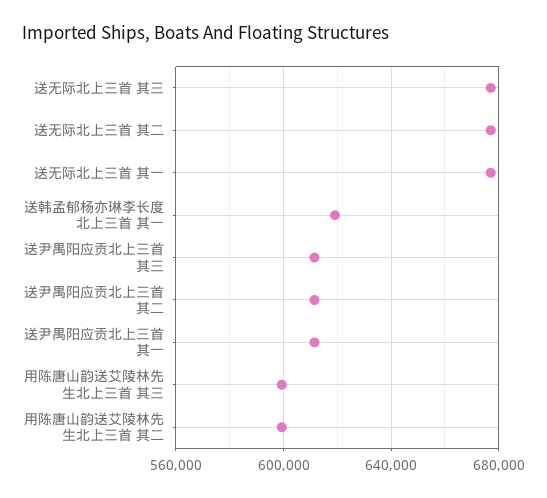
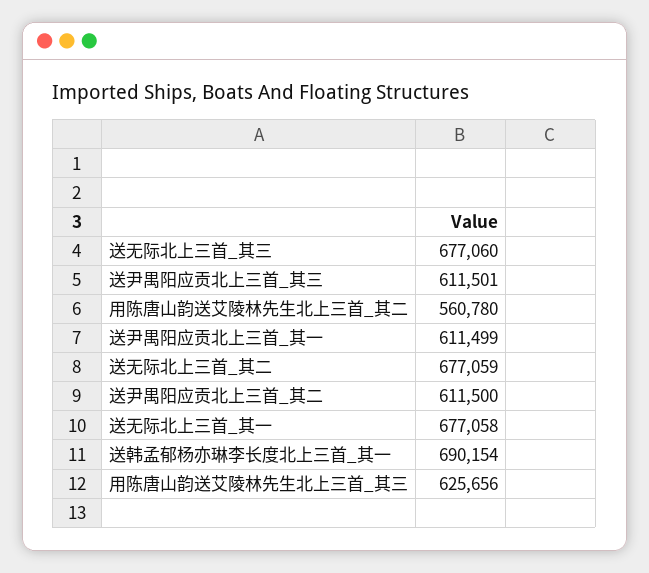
送韩孟郁杨亦琳李长度北上三首 其一: 620000 -> 690154
用陈唐山韵送艾陵林先生北上三首 其三: 600000 -> 625656
用陈唐山韵送艾陵林先生北上三首 其二: 600000 -> 560780

